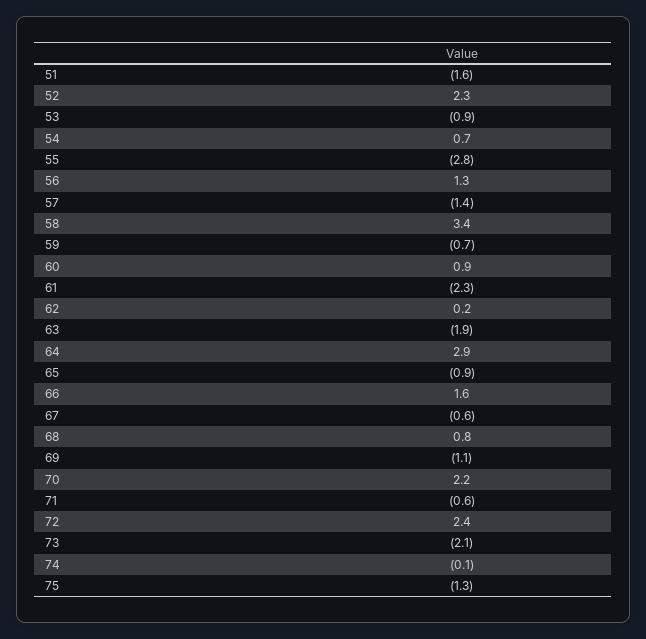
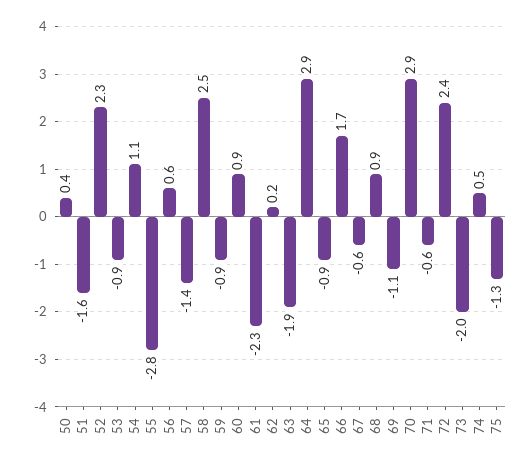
54: 0.7 -> 1.1
56: 1.3 -> 0.6
58: 3.4 -> 2.5
59: -0.7 -> -0.9
66: 1.6 -> 1.7
68: 0.8 -> 0.9
70: 2.2 -> 2.9
73: -2.1 -> -2
74: -0.1 -> 0.5
50: none -> 0.4

